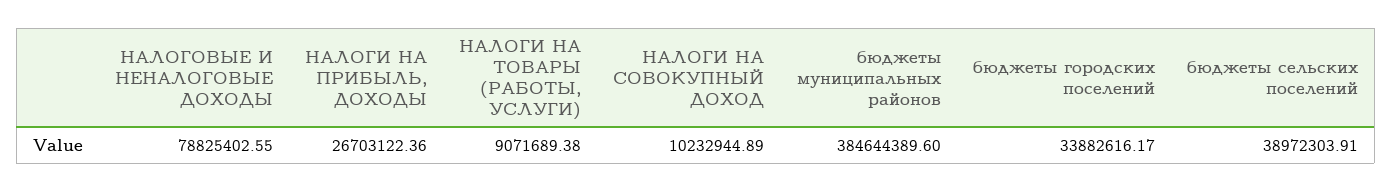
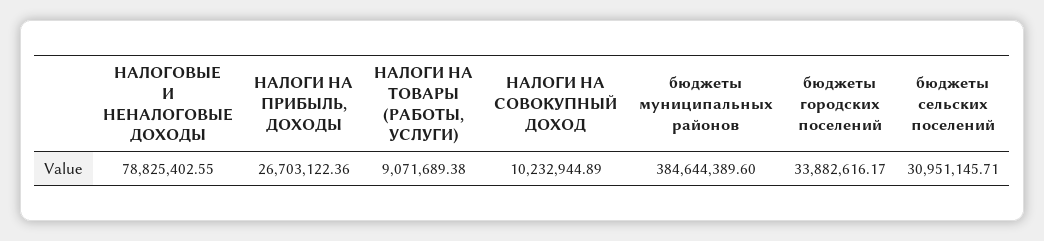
бюджеты сельских поселений: 38972303.91 -> 30951145.71

